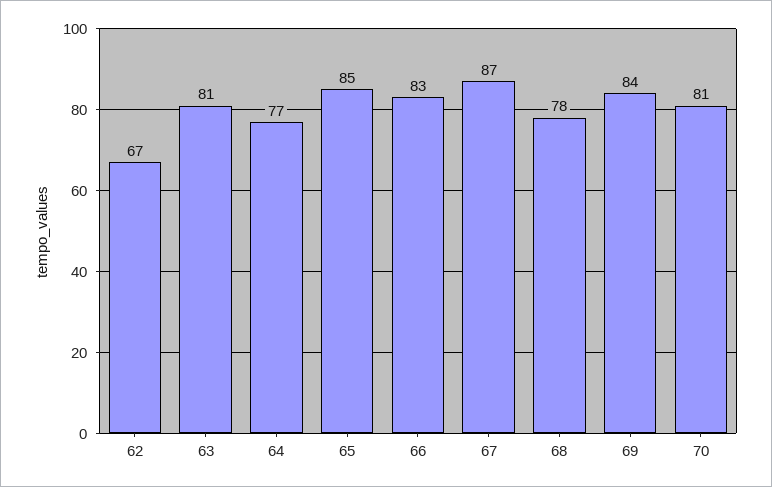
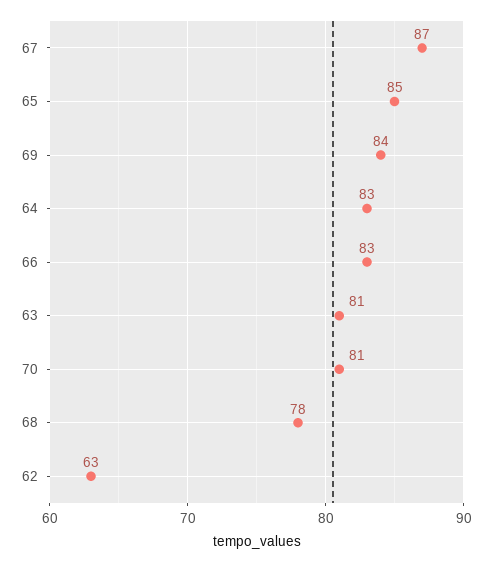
62: 67 -> 63
64: 77 -> 83

